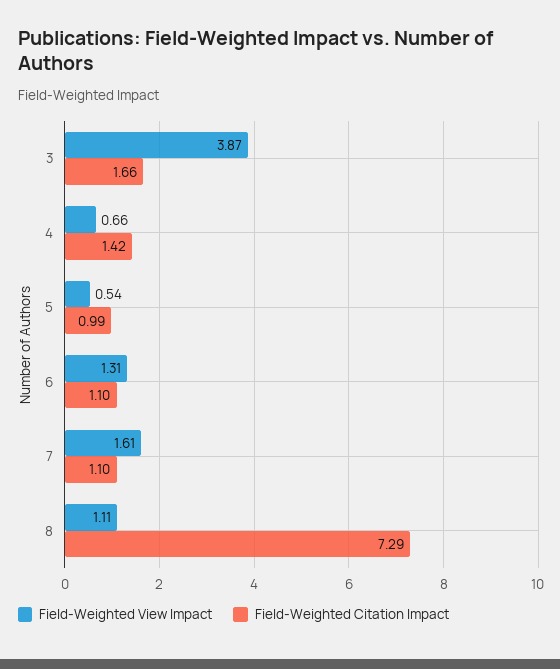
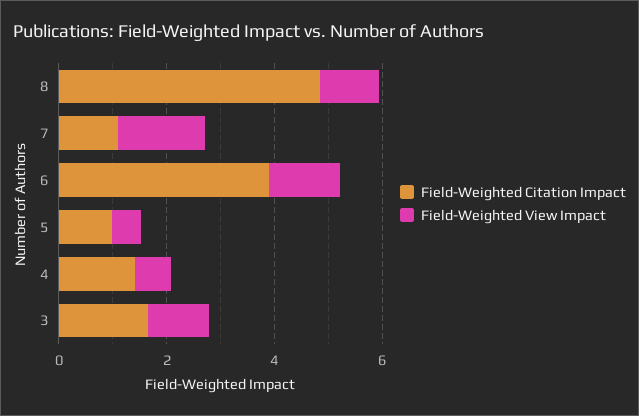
Field-Weighted View Impact, 3: 3.87 -> 1
Field-Weighted Citation Impact, 6: 1.1 -> 4
Field-Weighted Citation Impact, 8: 7.29 -> 5

